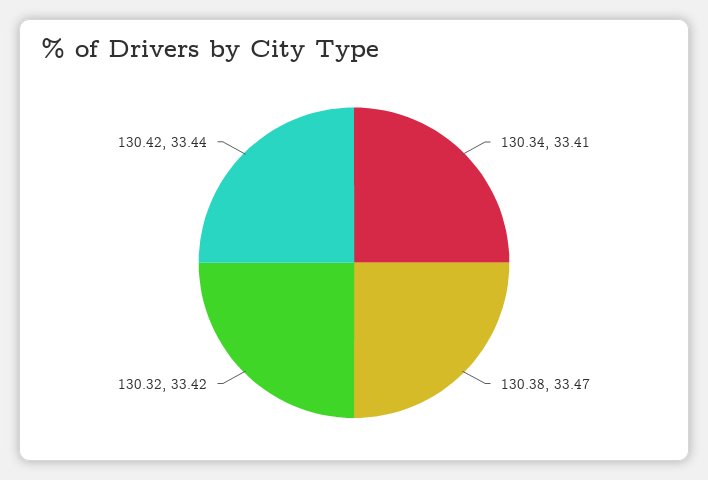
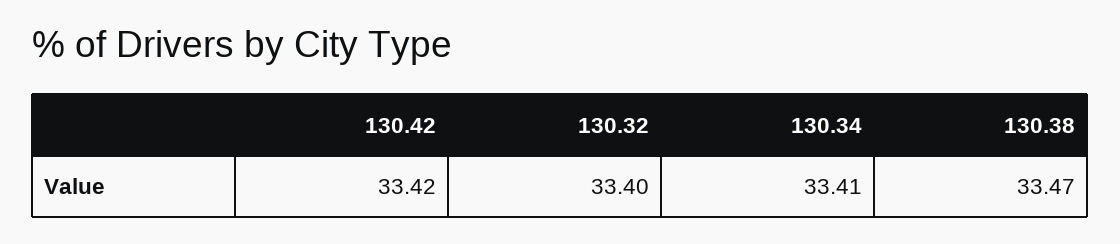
130.32: 33.42 -> 33.4
130.42: 33.44 -> 33.42

